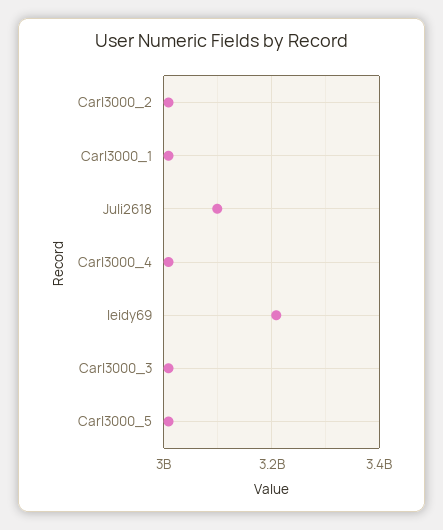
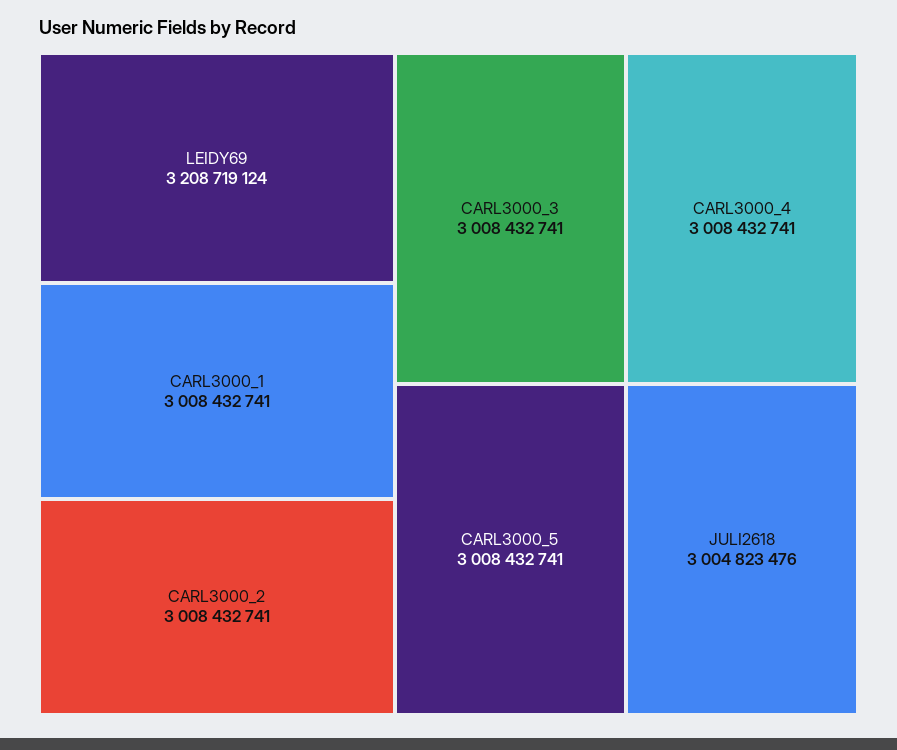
Juli2618: 3100000000 -> 3004823476

